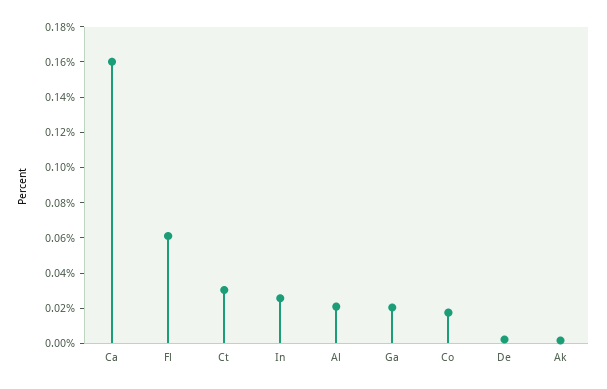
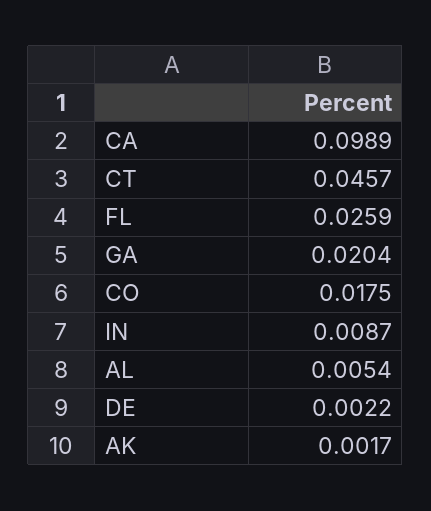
Ca: 0.16 -> 0.0989
Fl: 0.06 -> 0.0259
Ct: 0.03 -> 0.0457
In: 0.025 -> 0.0087
Al: 0.02 -> 0.0054

